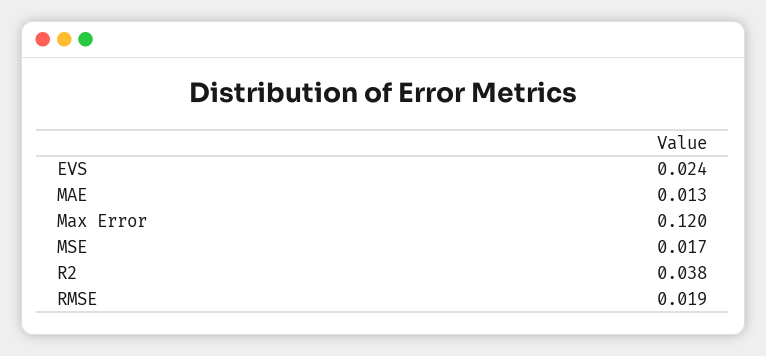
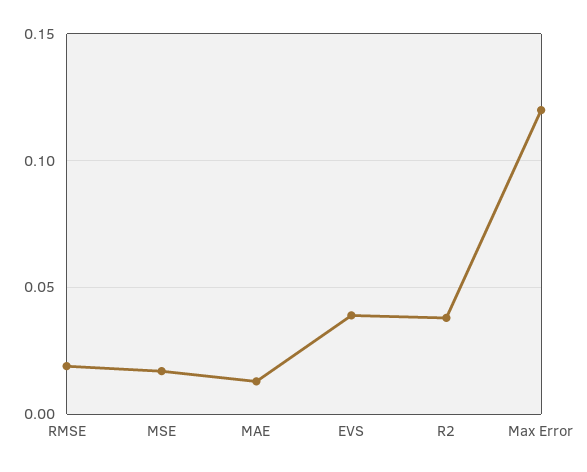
EVS: 0.024 -> 0.04

